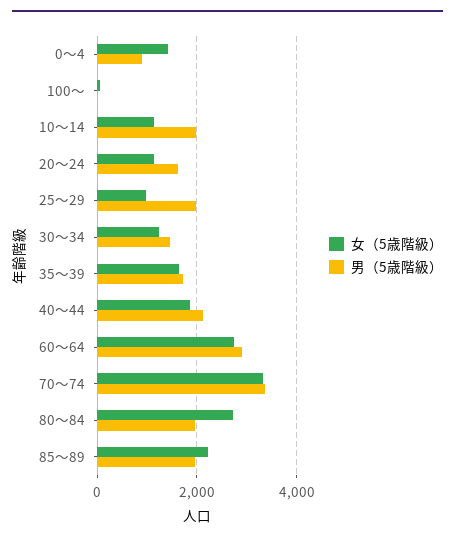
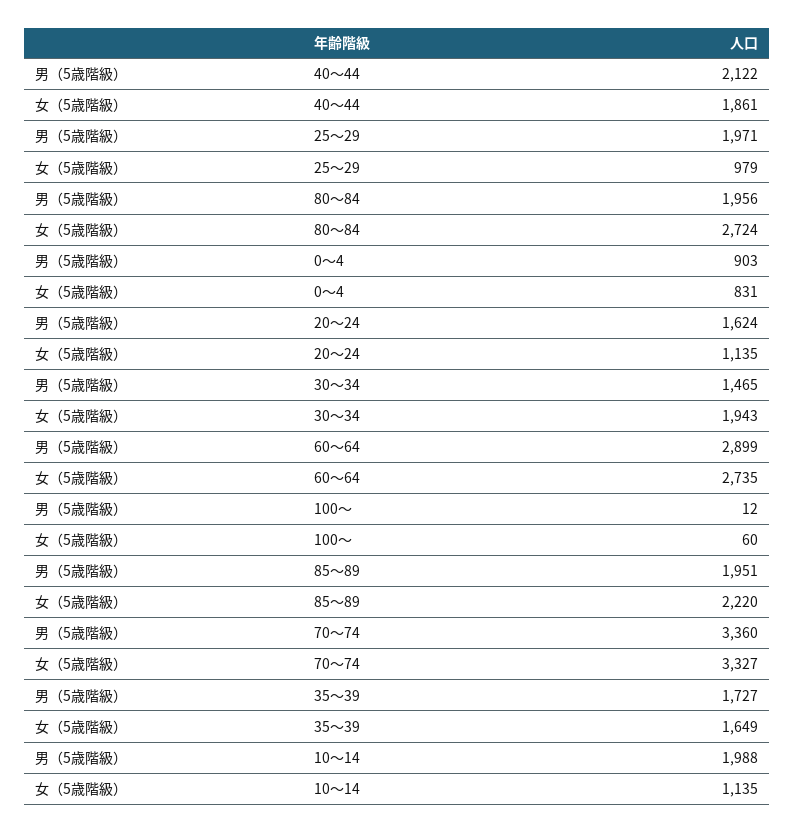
女（5歳階級）, 0～4: 1400 -> 831
女（5歳階級）, 30～34: 1200 -> 1943

